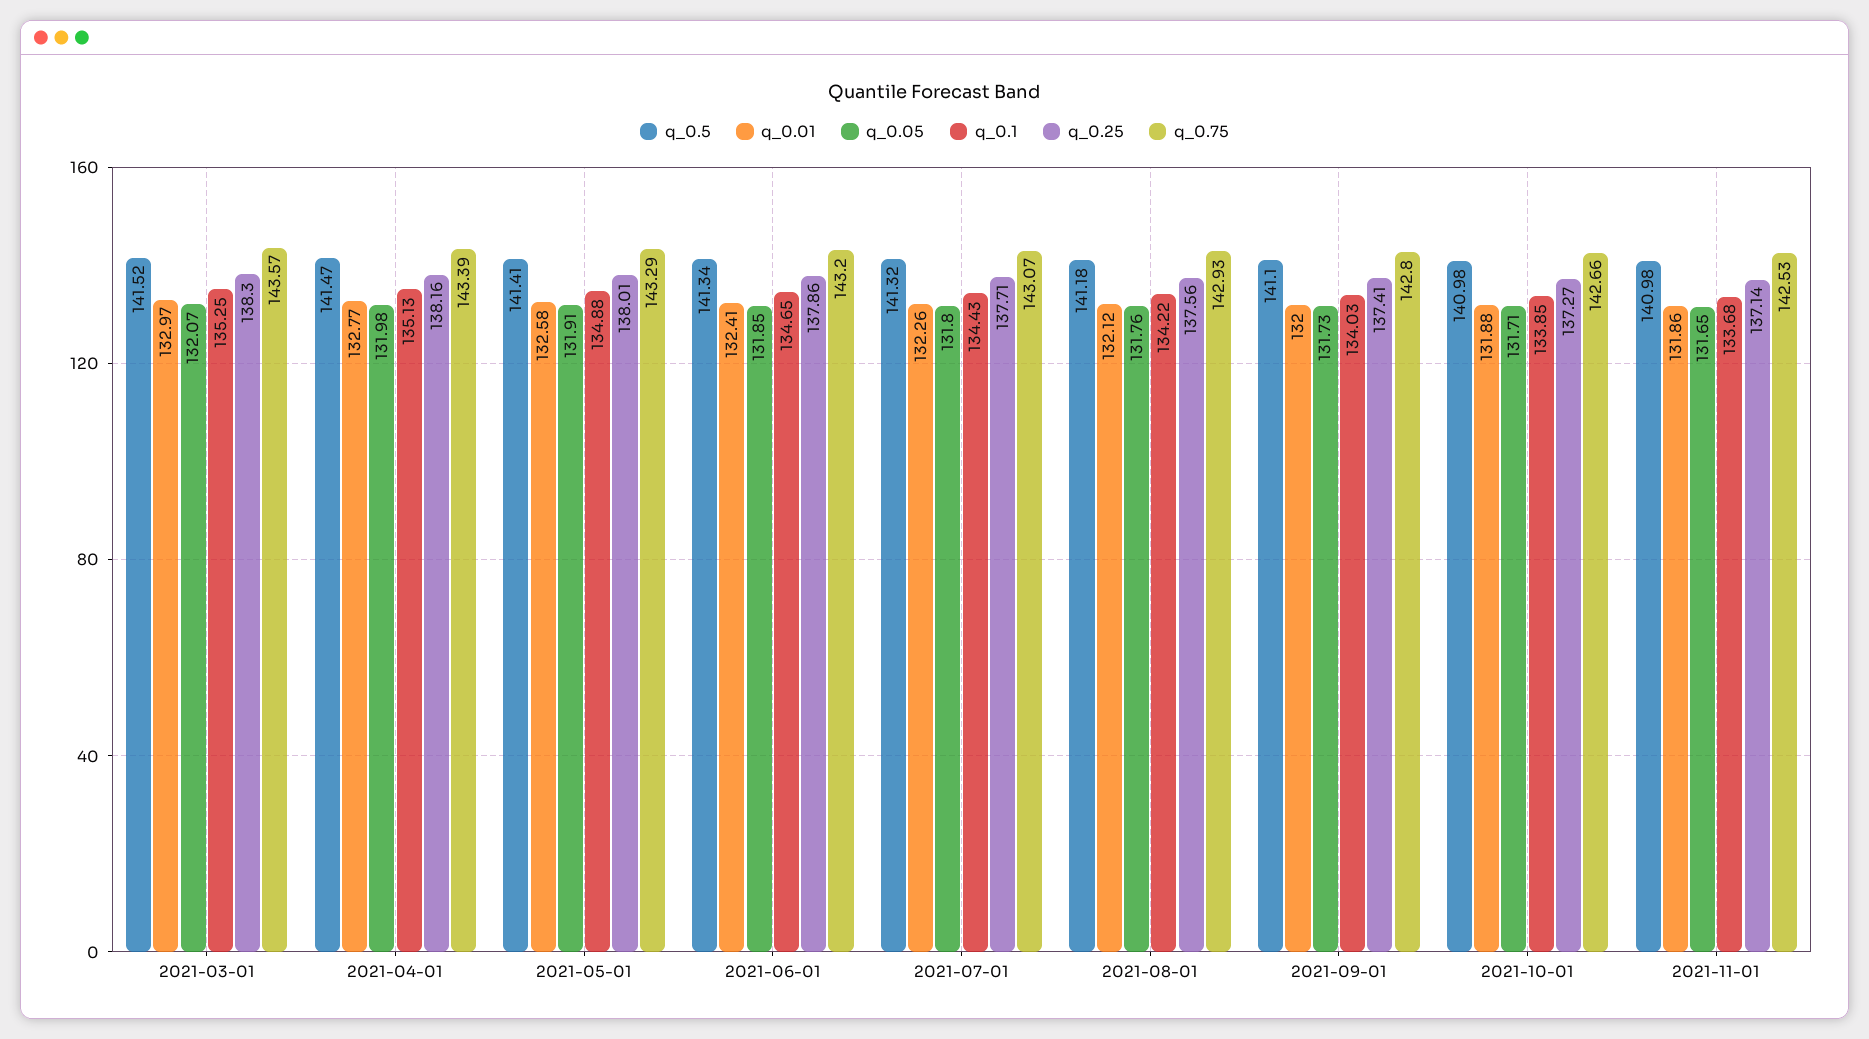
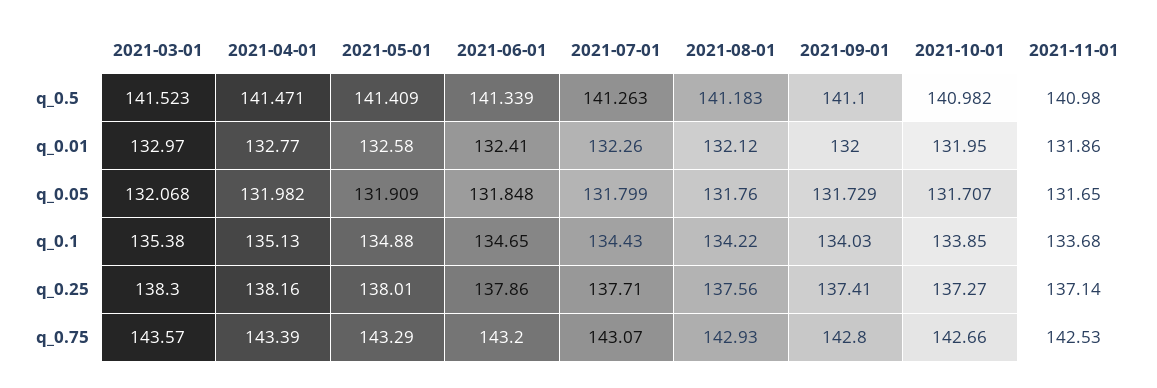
q_0.1, 2021-03-01: 135.25 -> 135.38
q_0.5, 2021-07-01: 141.32 -> 141.263
q_0.01, 2021-10-01: 131.88 -> 131.95

